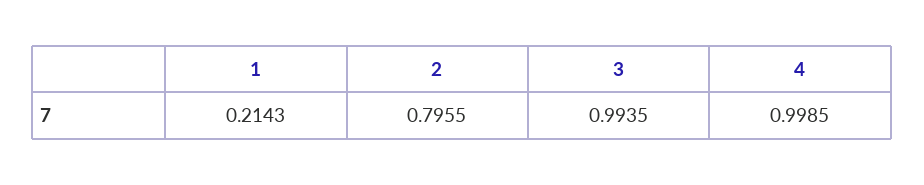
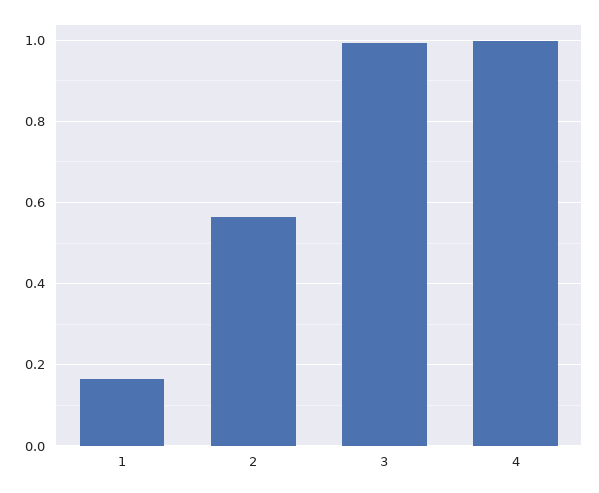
1: 0.2143 -> 0.16
2: 0.7955 -> 0.56

